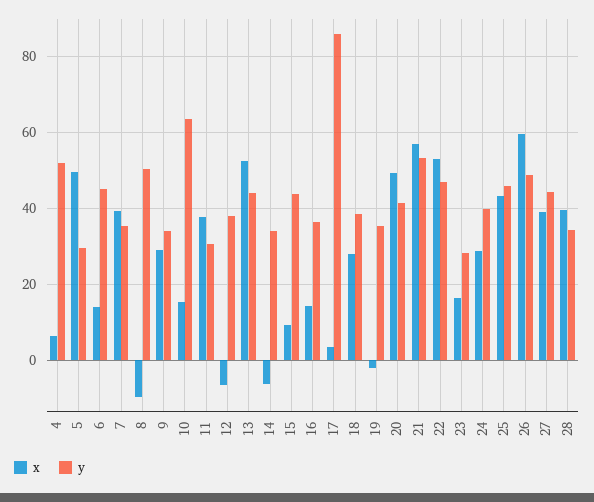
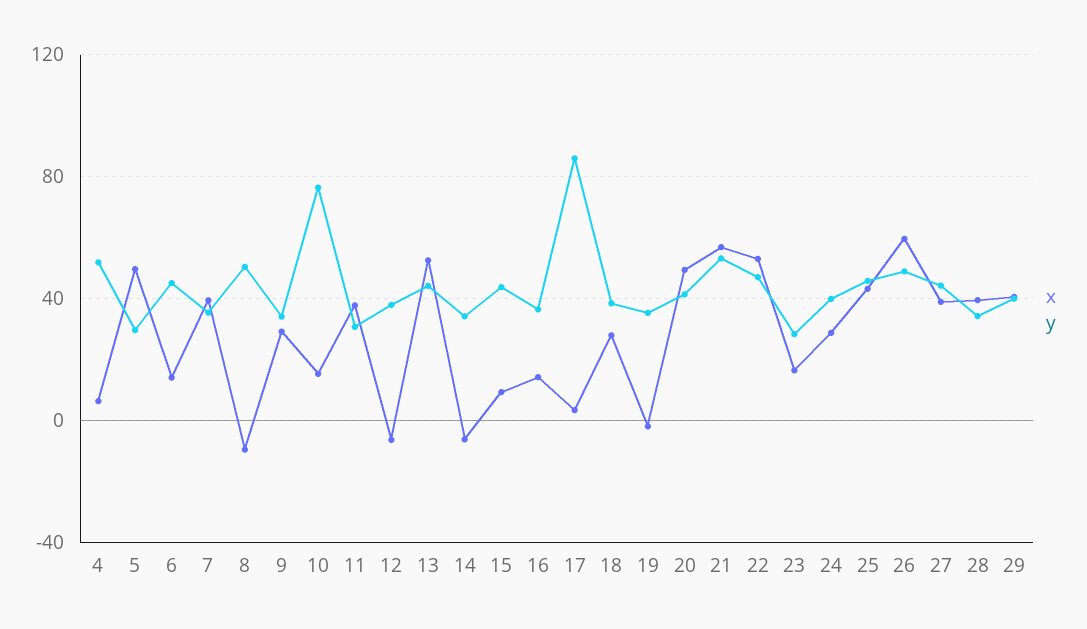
y, 10: 64 -> 75
x, 29: none -> 40
y, 29: none -> 40

